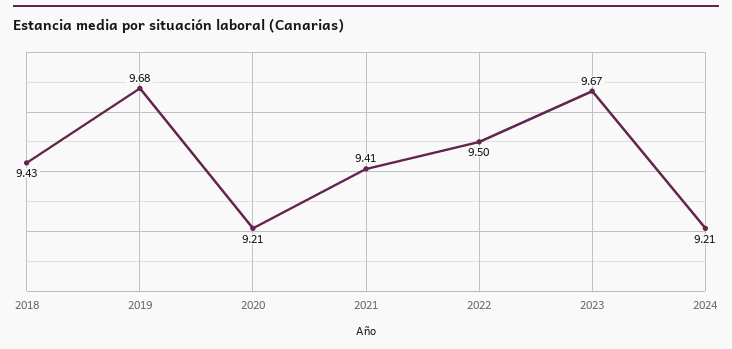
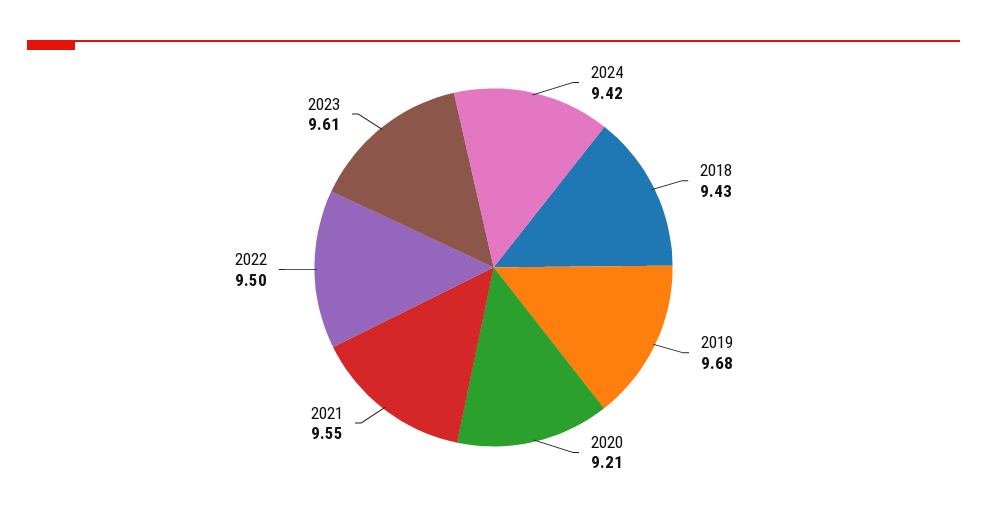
2021: 9.41 -> 9.55
2023: 9.67 -> 9.61
2024: 9.21 -> 9.42

